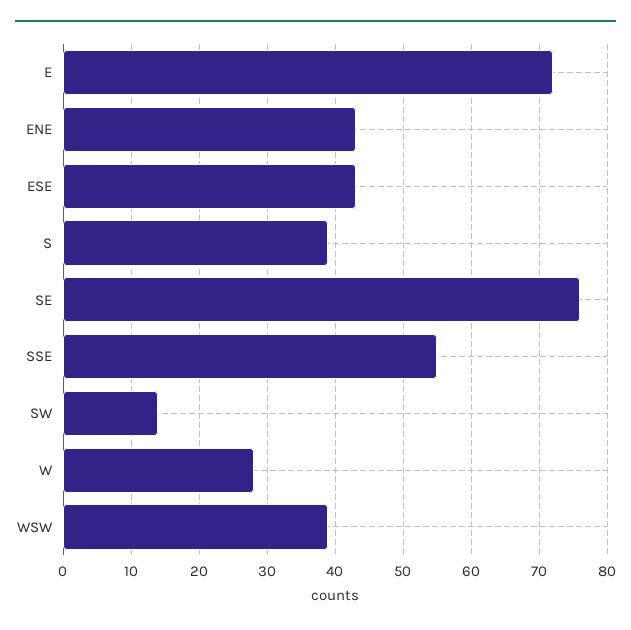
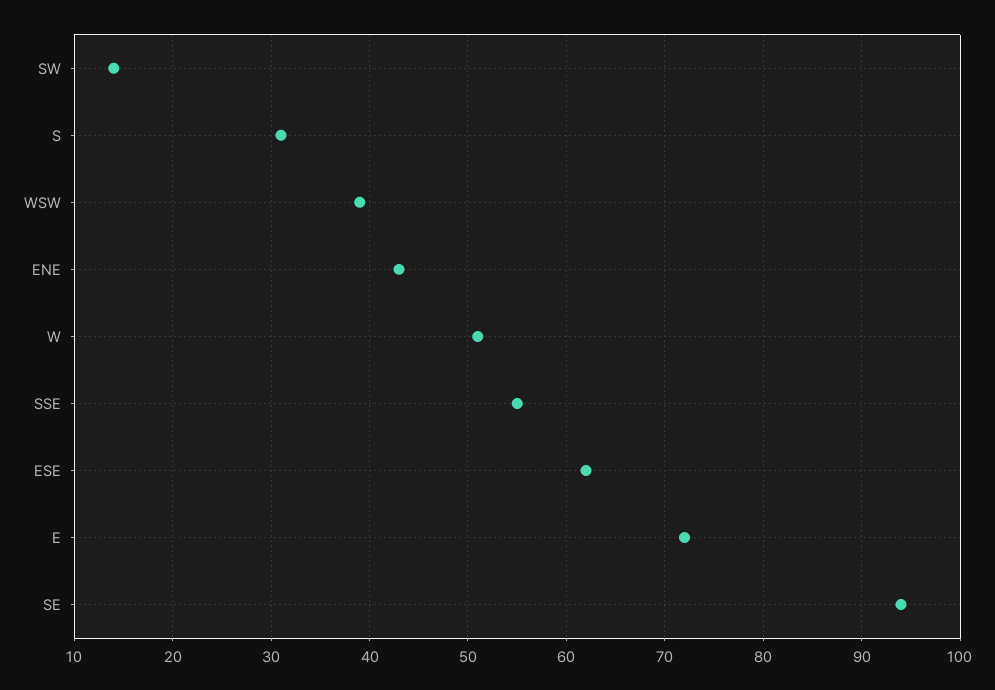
ESE: 43 -> 62
S: 39 -> 31
SE: 76 -> 94
W: 28 -> 51

